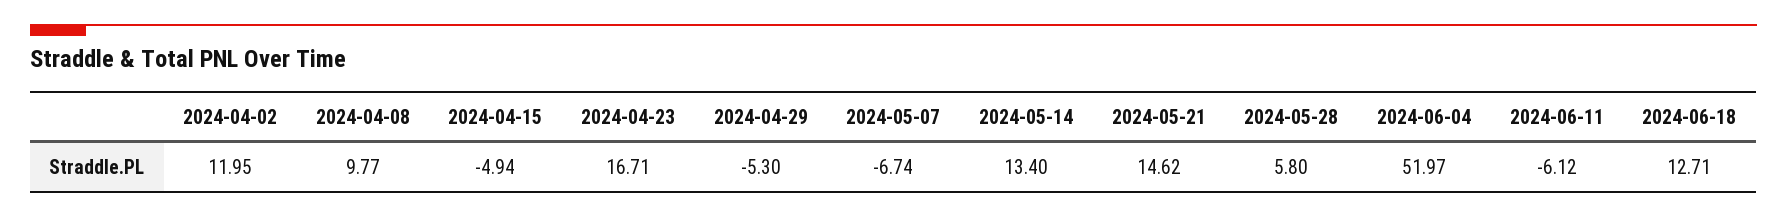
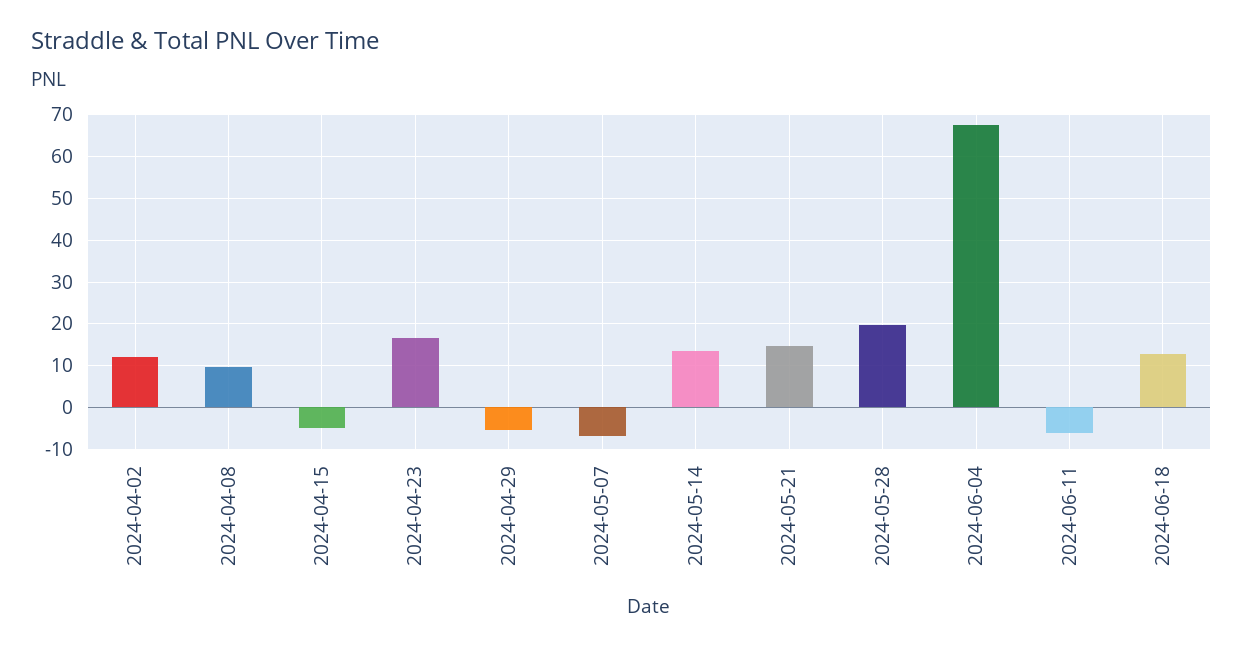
2024-05-28: 5.8 -> 20
2024-06-04: 51.97 -> 68

